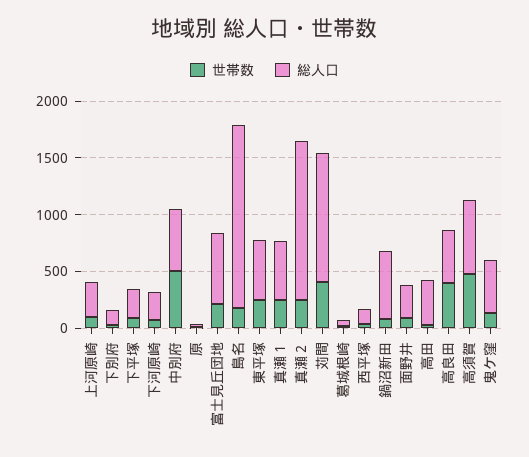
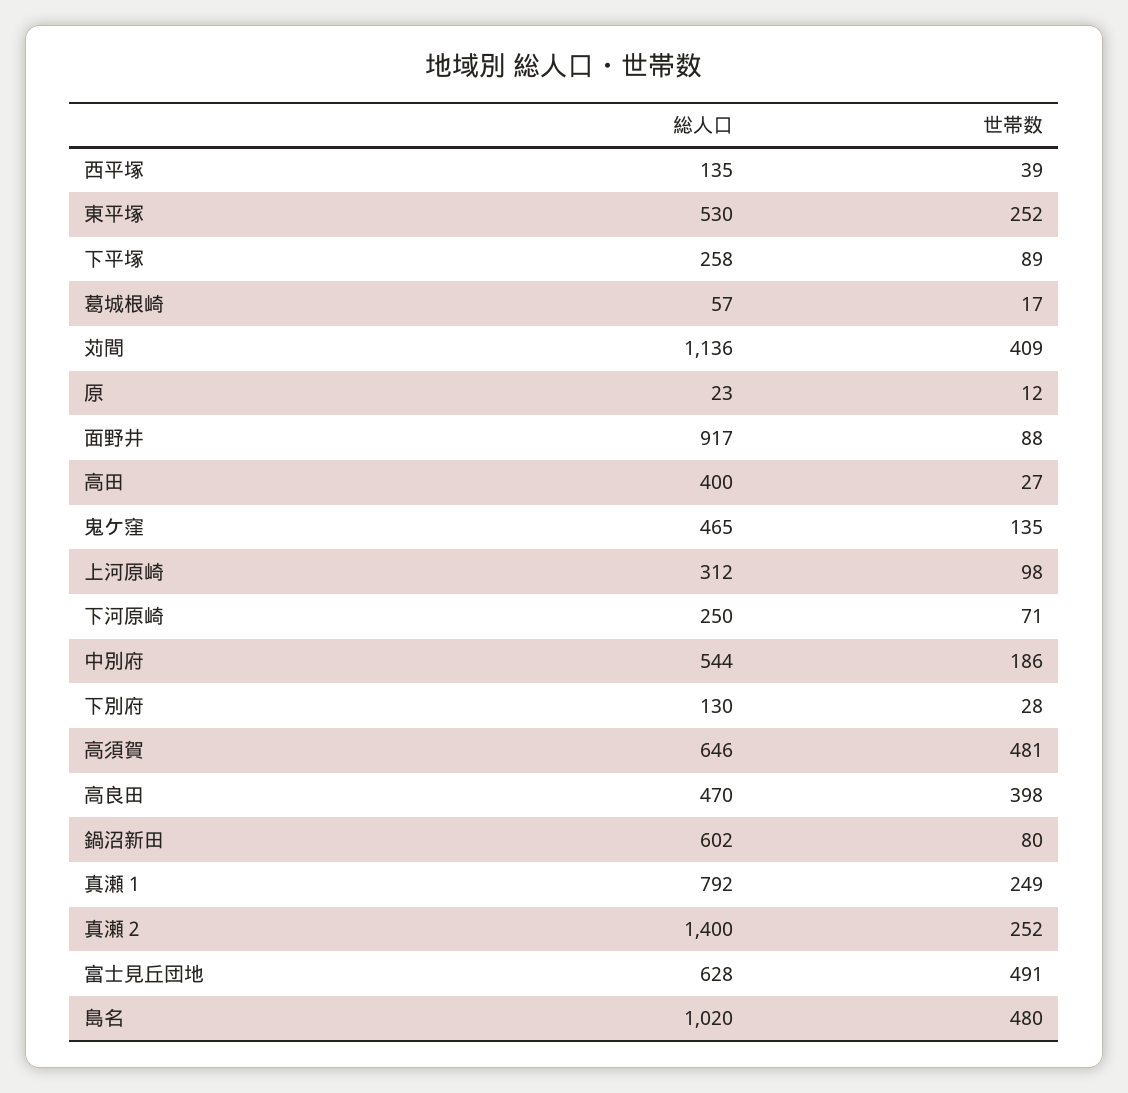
世帯数, 中別府: 500 -> 186
世帯数, 富士見丘団地: 200 -> 491
世帯数, 島名: 200 -> 480
総人口, 島名: 1600 -> 1020
総人口, 真瀬１: 500 -> 792
総人口, 面野井: 300 -> 917

